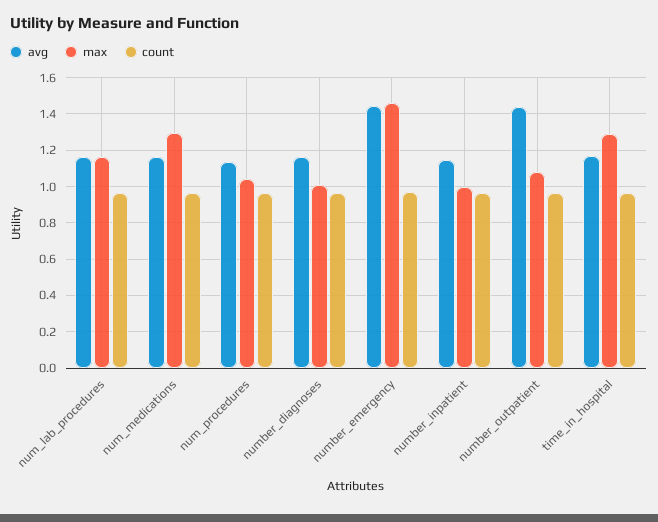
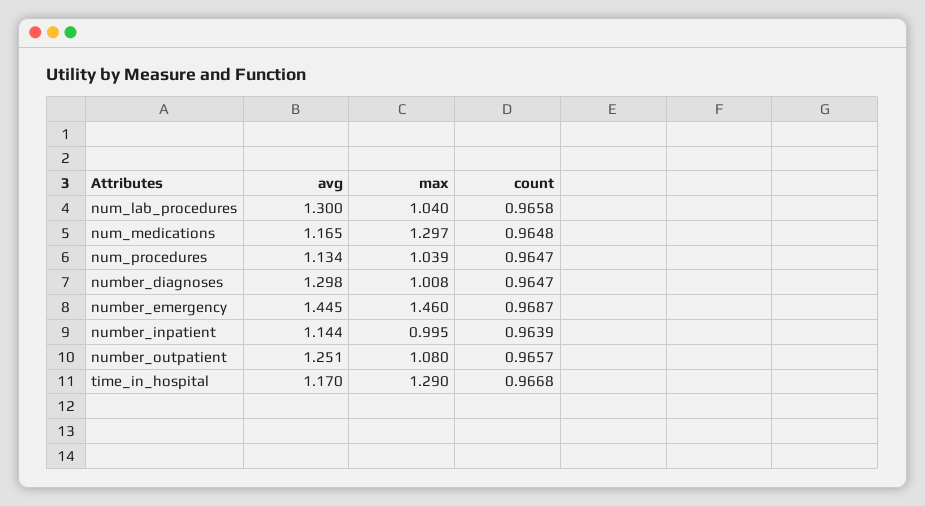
avg, num_lab_procedures: 1.15 -> 1.3
max, num_lab_procedures: 1.15 -> 1.04
avg, number_diagnoses: 1.15 -> 1.298
avg, number_outpatient: 1.45 -> 1.251

